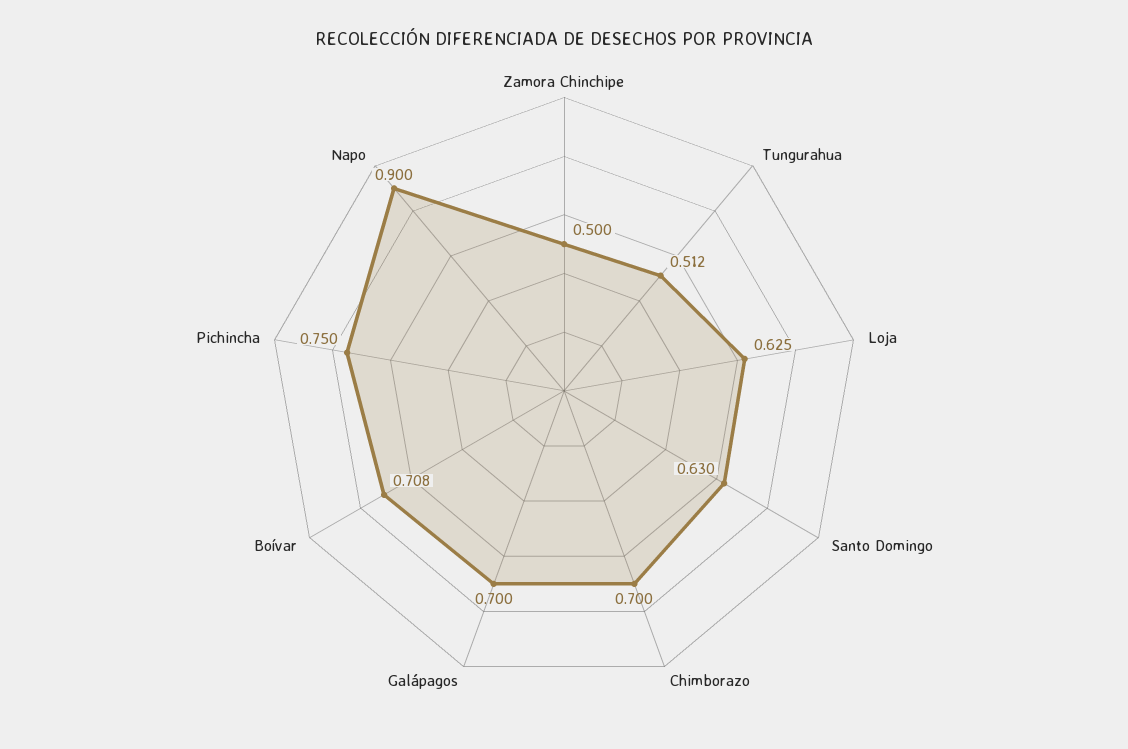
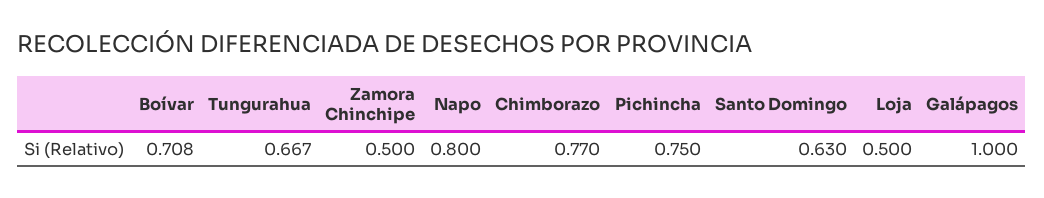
Tungurahua: 0.512 -> 0.667
Loja: 0.625 -> 0.5
Chimborazo: 0.7 -> 0.77
Galápagos: 0.7 -> 1
Napo: 0.9 -> 0.8

